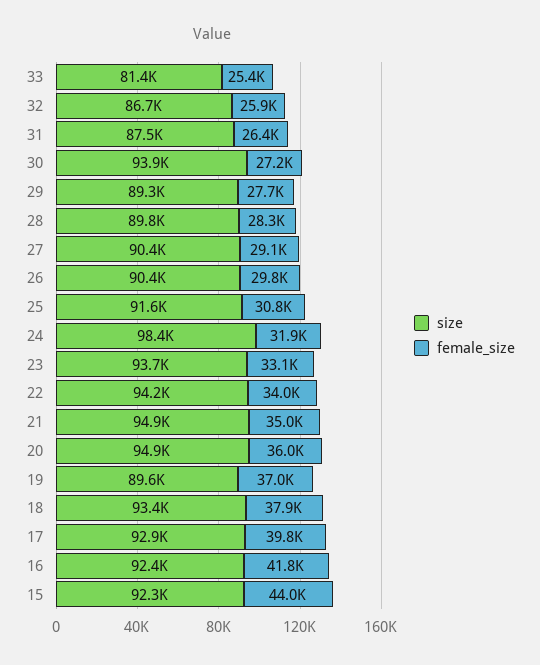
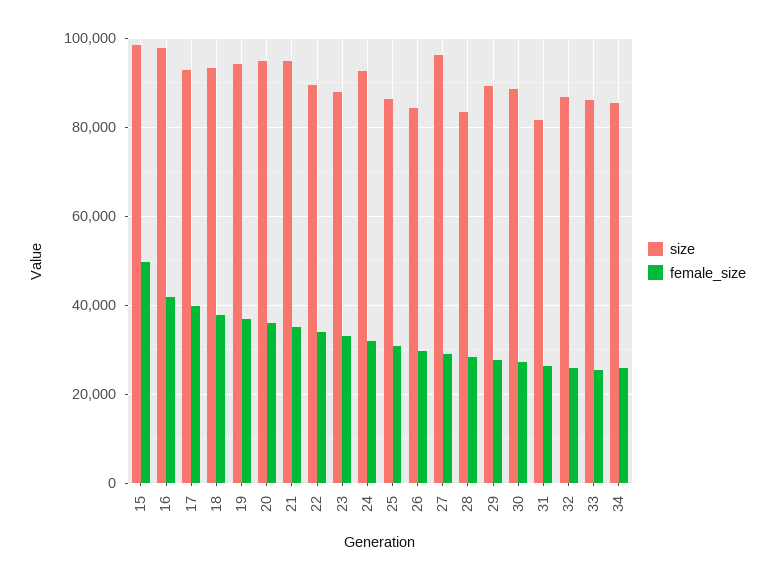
size, 33: 81400 -> 86000
size, 31: 87500 -> 82000
size, 30: 93900 -> 88000
size, 28: 89800 -> 84000
size, 27: 90400 -> 96000
size, 26: 90400 -> 84000
size, 25: 91600 -> 86000
size, 24: 98400 -> 92000
size, 23: 93700 -> 88000
size, 22: 94200 -> 90000
size, 19: 89600 -> 94000
size, 16: 92400 -> 98000
size, 15: 92300 -> 98000
female_size, 15: 44000 -> 50000
size, 34: none -> 86000
female_size, 34: none -> 26000

